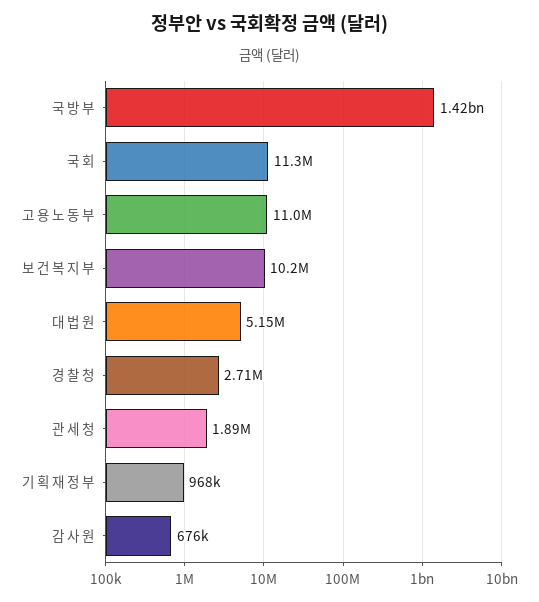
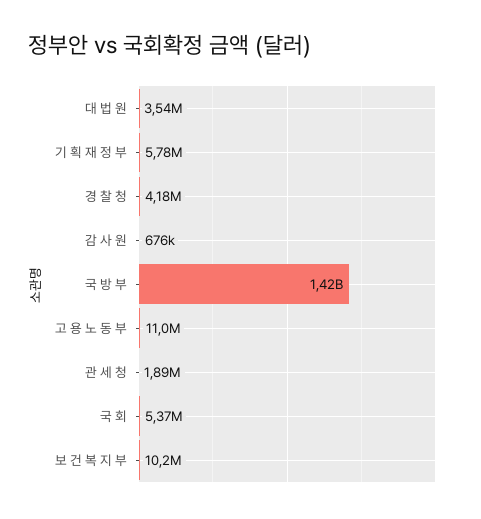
국 회: 11300000 -> 5370000
대 법 원: 5150000 -> 3540000
경 찰 청: 2710000 -> 4180000
기 획 재 정 부: 968000 -> 5780000

